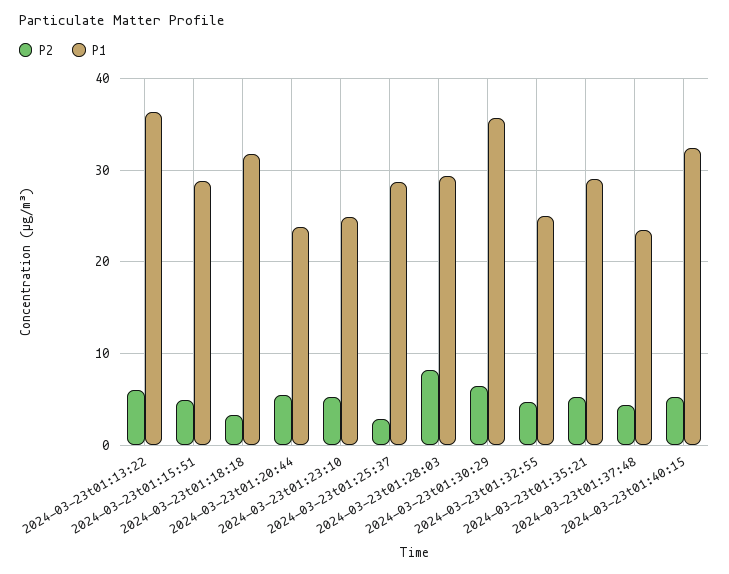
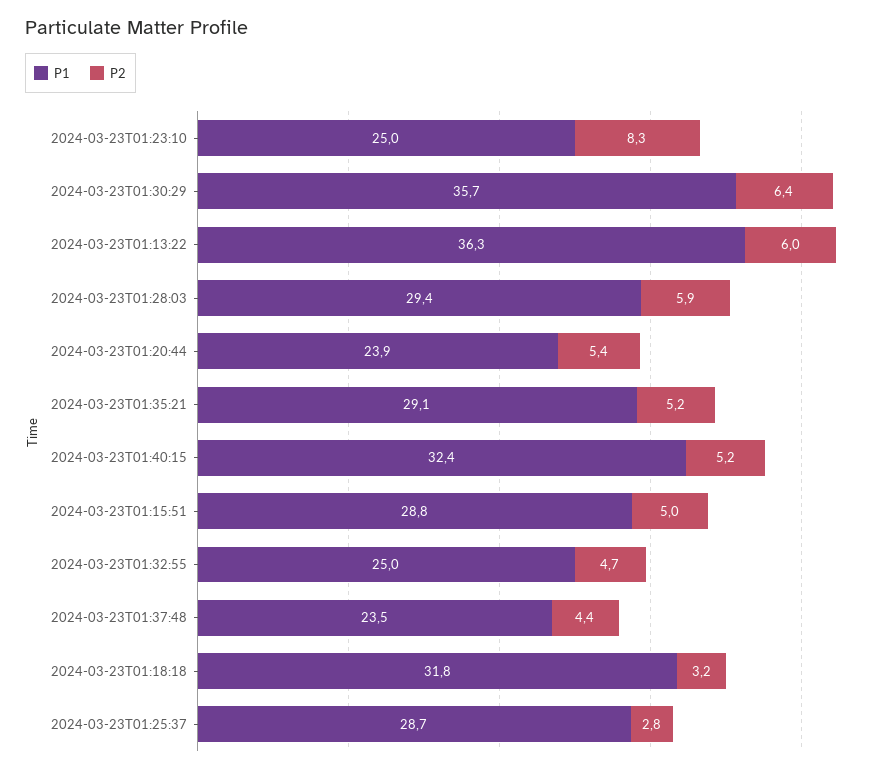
P2, 2024-03-23t01:23:10: 5 -> 8.3
P2, 2024-03-23t01:28:03: 8 -> 5.9

